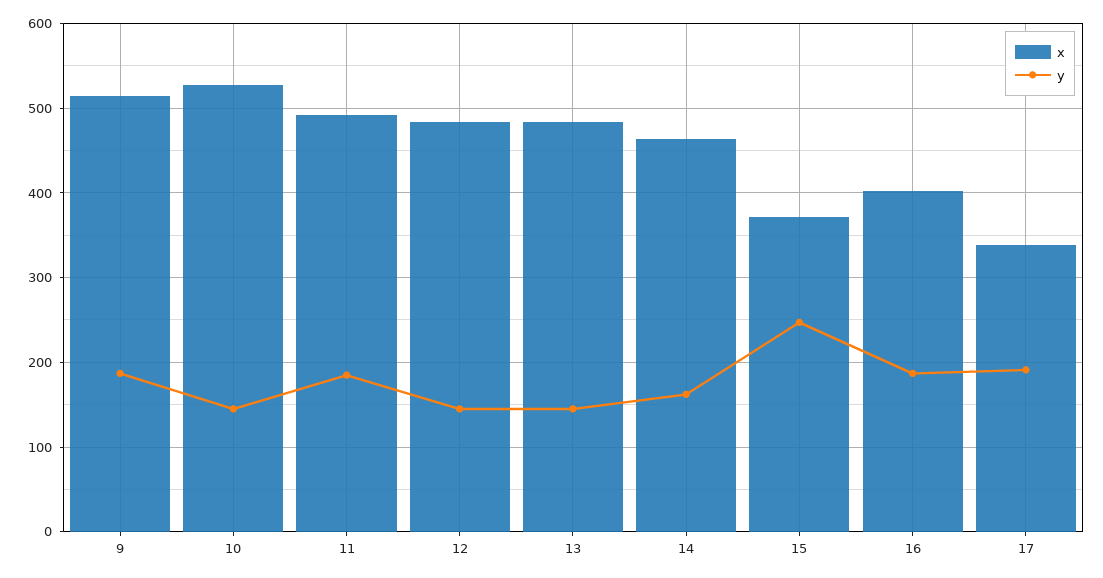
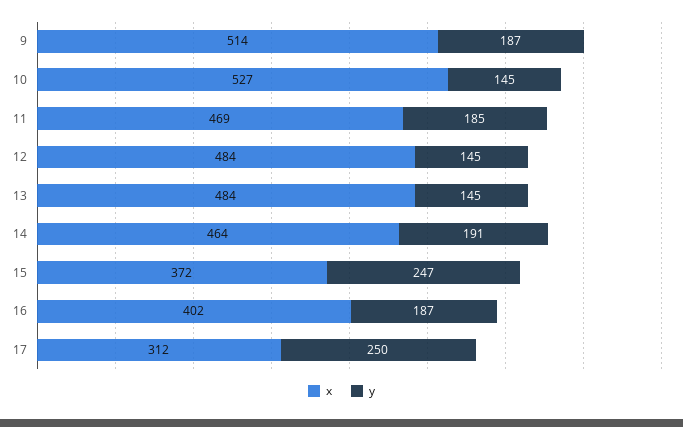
x, 11: 490 -> 469
y, 14: 160 -> 191
x, 17: 340 -> 312
y, 17: 190 -> 250

